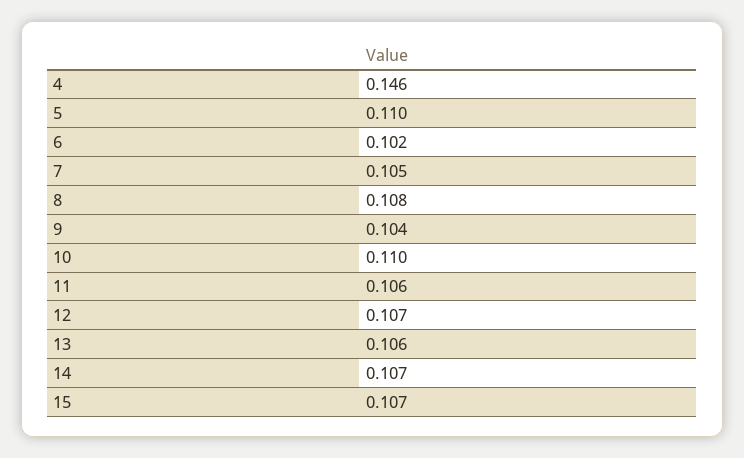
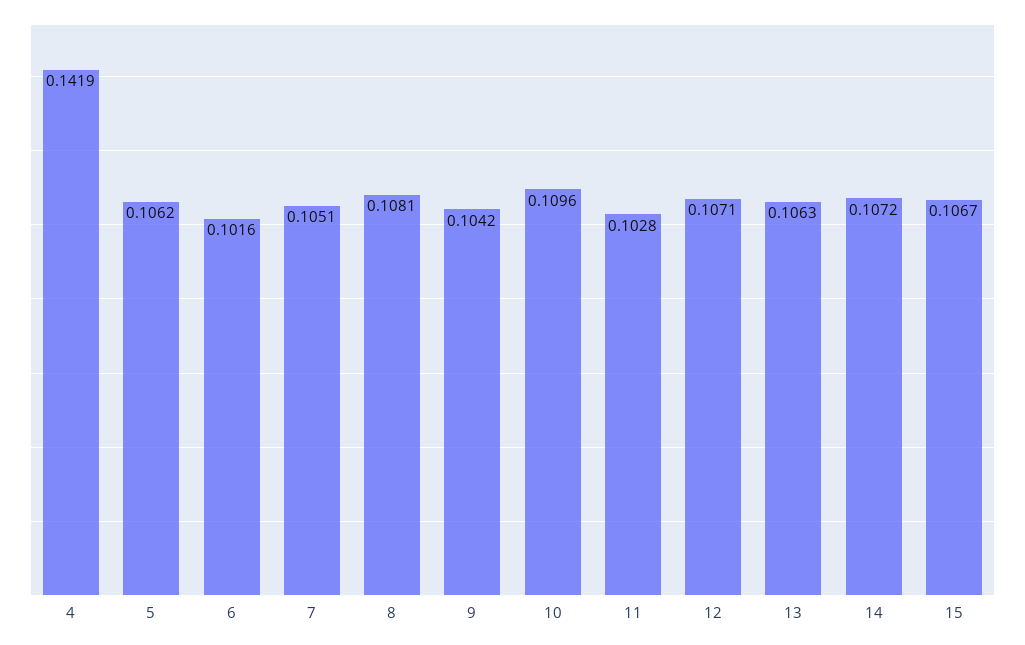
4: 0.146 -> 0.1419
5: 0.11 -> 0.1062
11: 0.106 -> 0.1028

